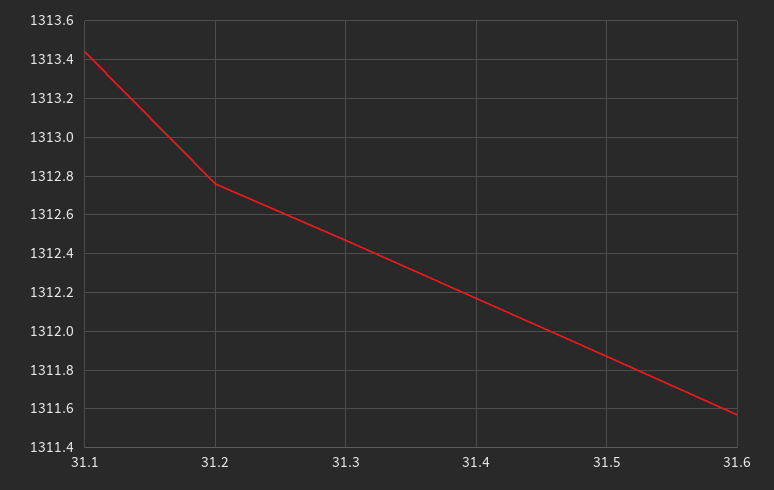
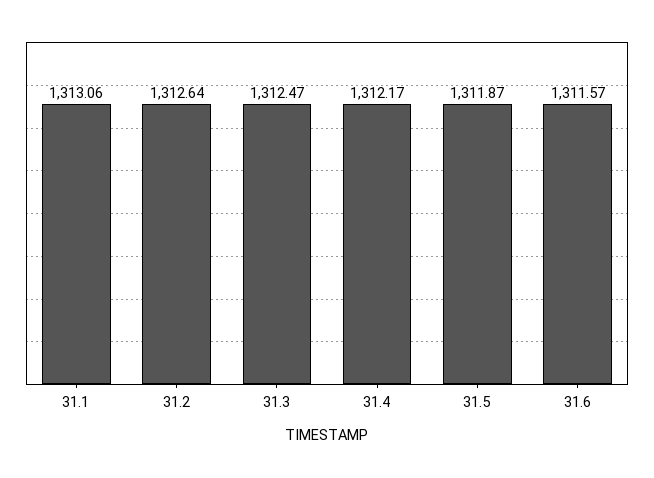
31.1: 1313.45 -> 1313.06
31.2: 1312.75 -> 1312.64

